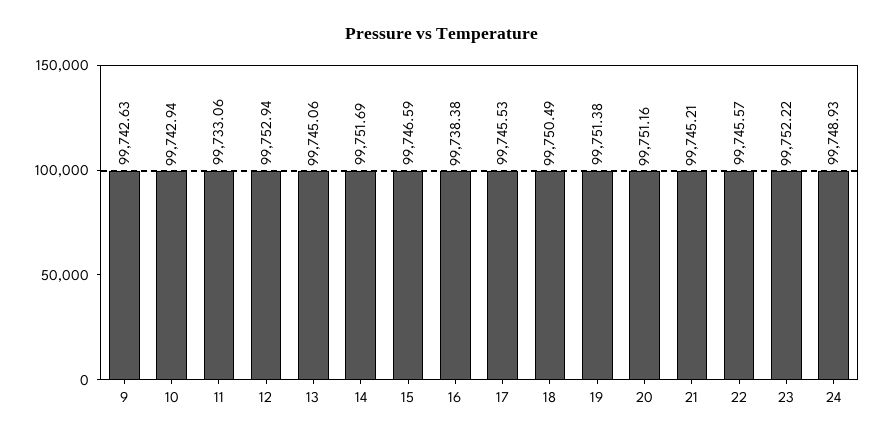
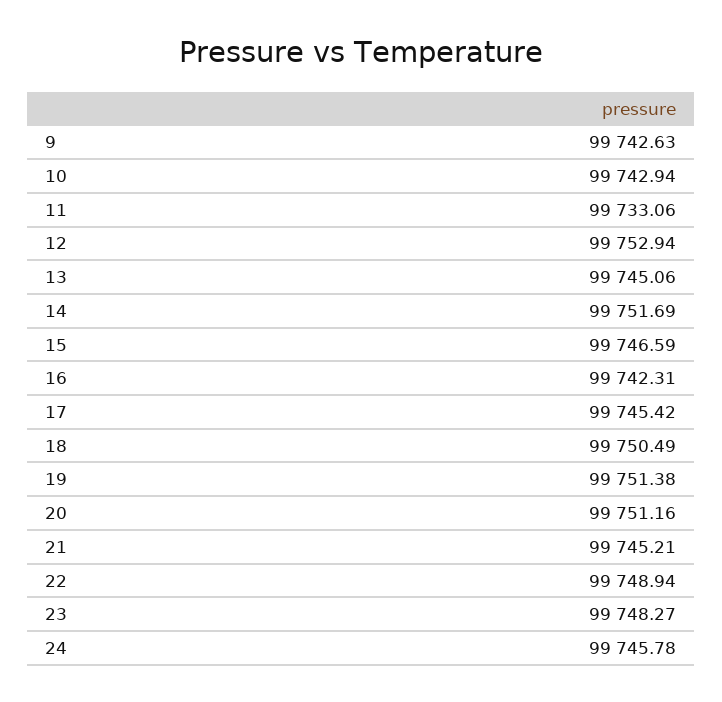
16: 99738.38 -> 99742.31
17: 99745.53 -> 99745.42
22: 99745.57 -> 99748.94
23: 99752.22 -> 99748.27
24: 99748.93 -> 99745.78

